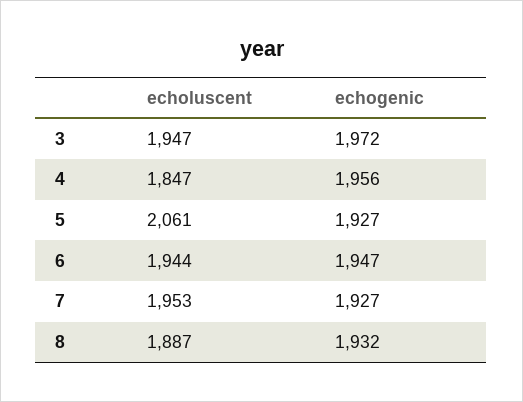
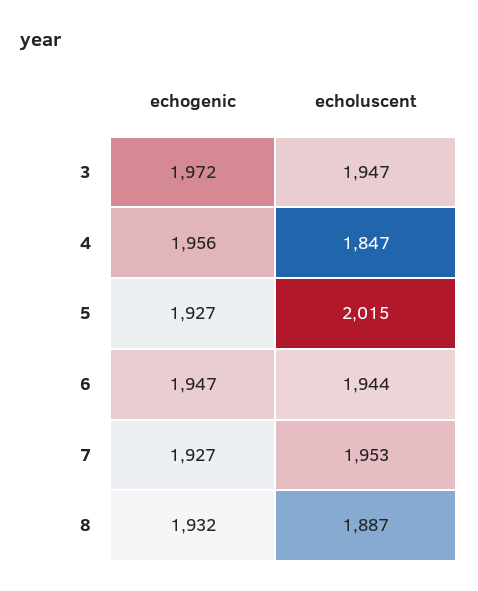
echoluscent, 5: 2061 -> 2015

